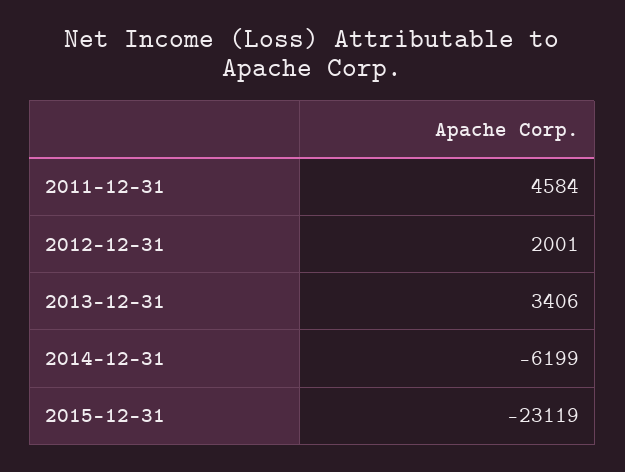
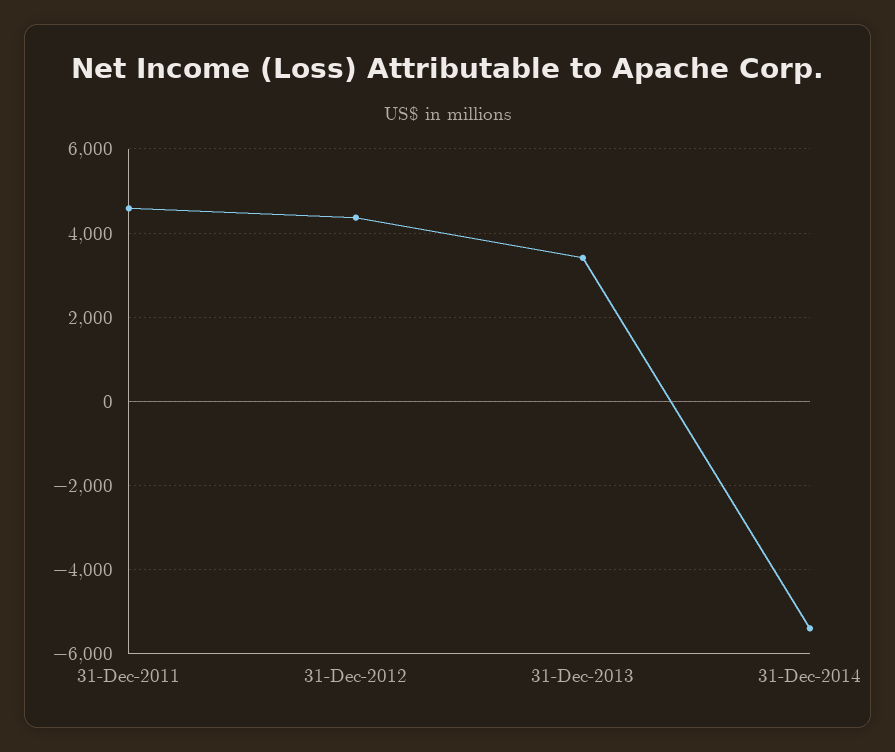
2012-12-31: 2001 -> 4400
2014-12-31: -6199 -> -5400
2015-12-31: -23119 -> none

